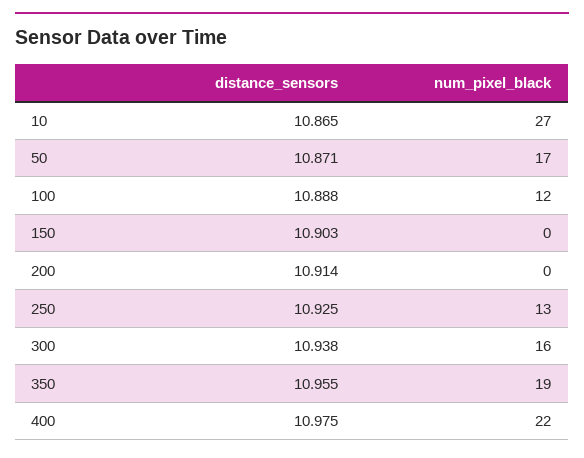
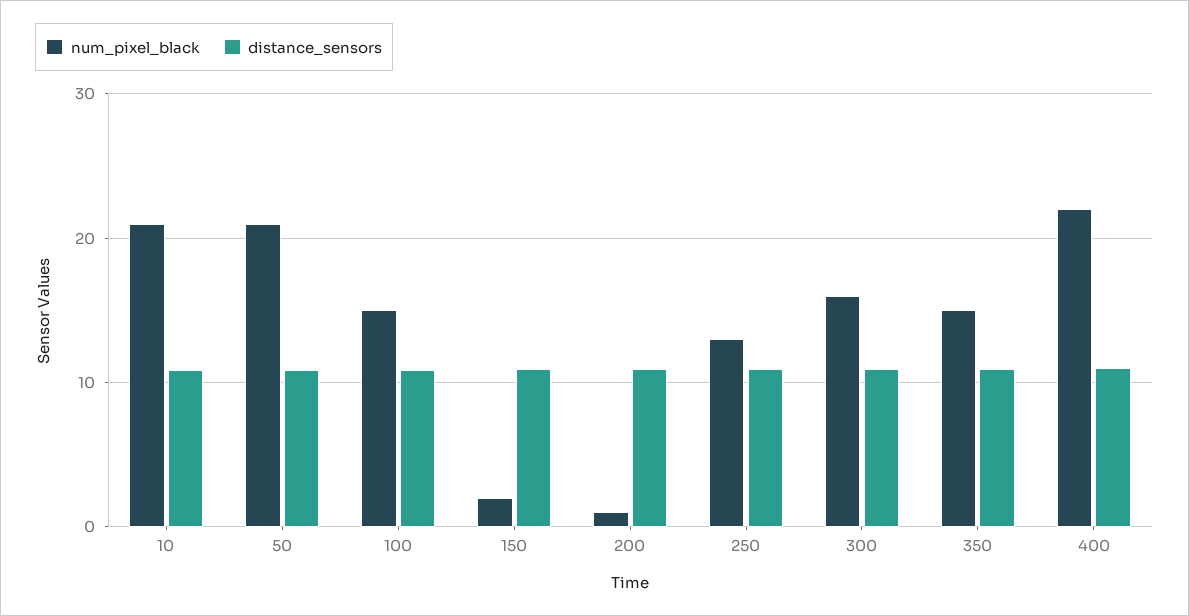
num_pixel_black, 10: 27 -> 21
num_pixel_black, 50: 17 -> 21
num_pixel_black, 100: 12 -> 15
num_pixel_black, 150: 0 -> 2
num_pixel_black, 200: 0 -> 1
num_pixel_black, 350: 19 -> 15

